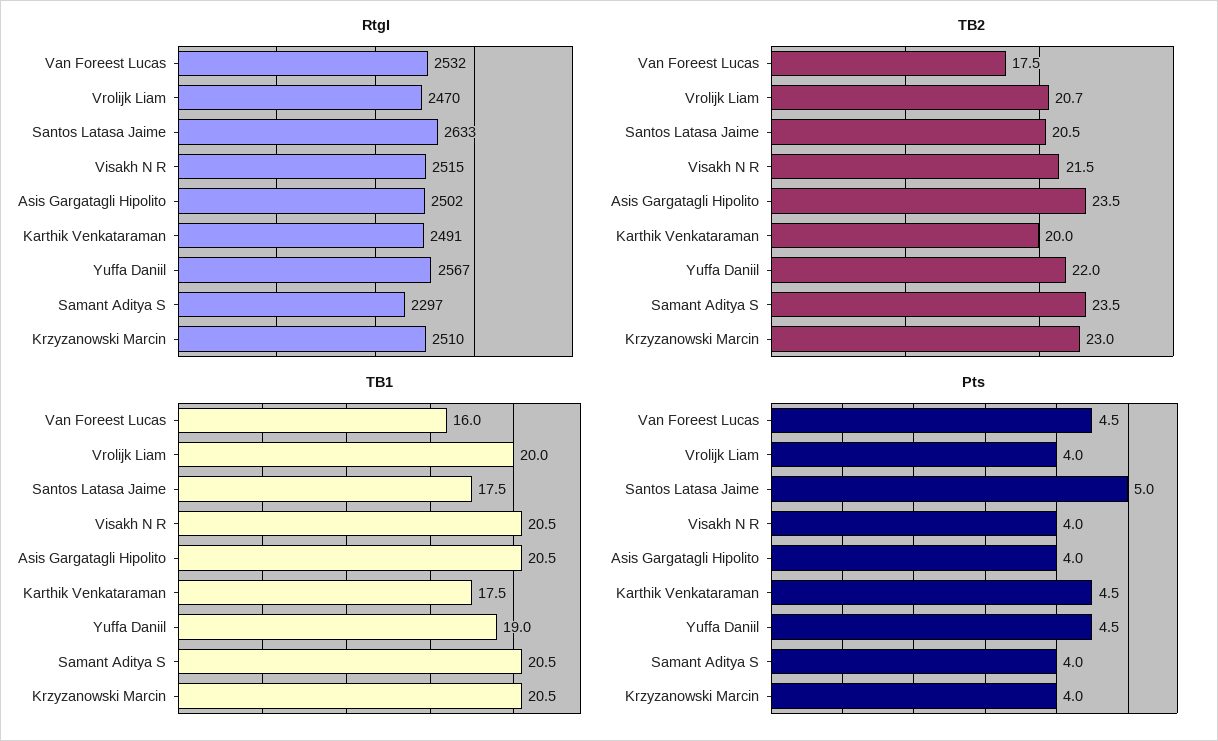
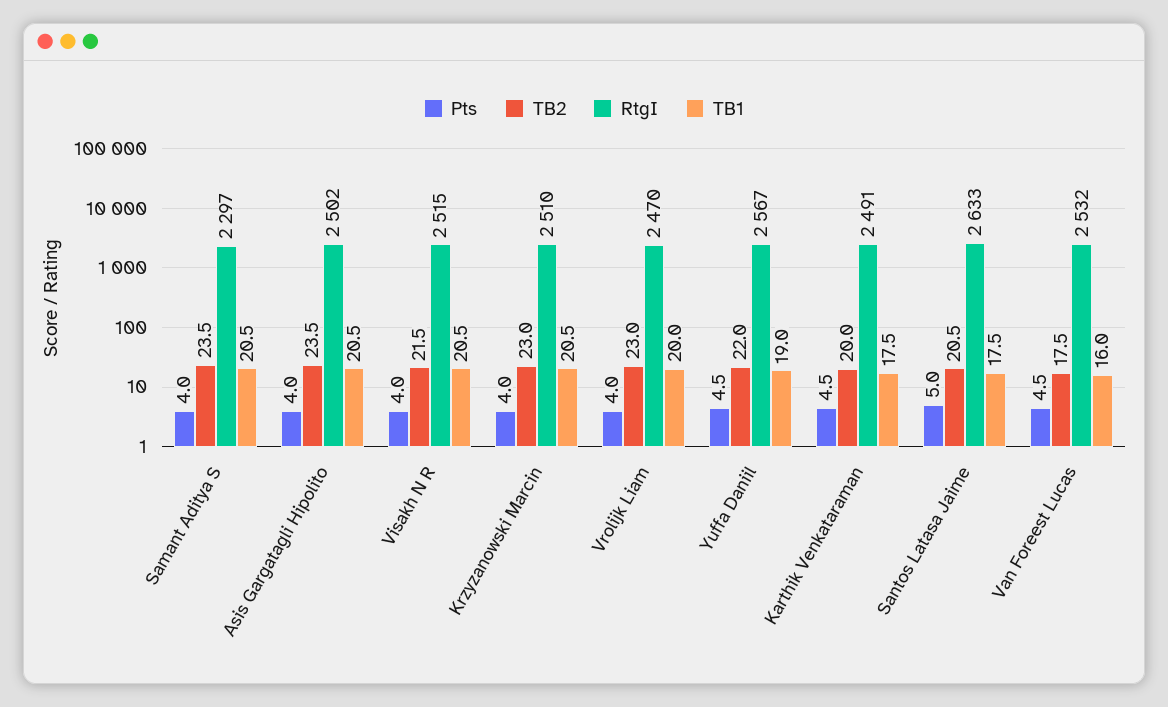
TB2, Vrolijk Liam: 20.7 -> 23

